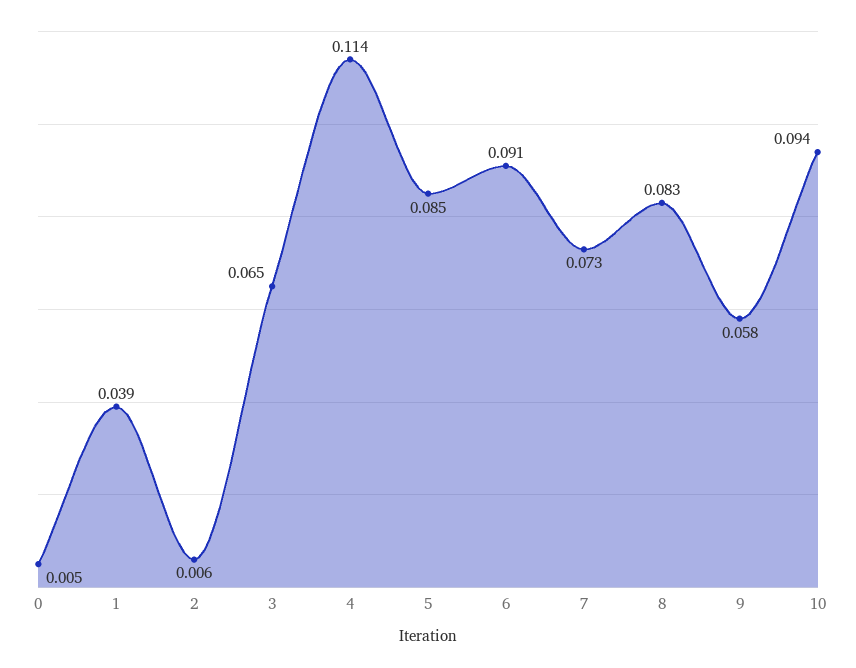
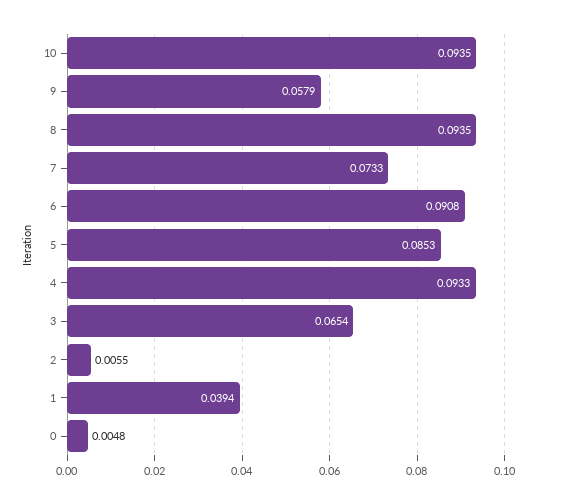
4: 0.114 -> 0.0933
8: 0.083 -> 0.0935

